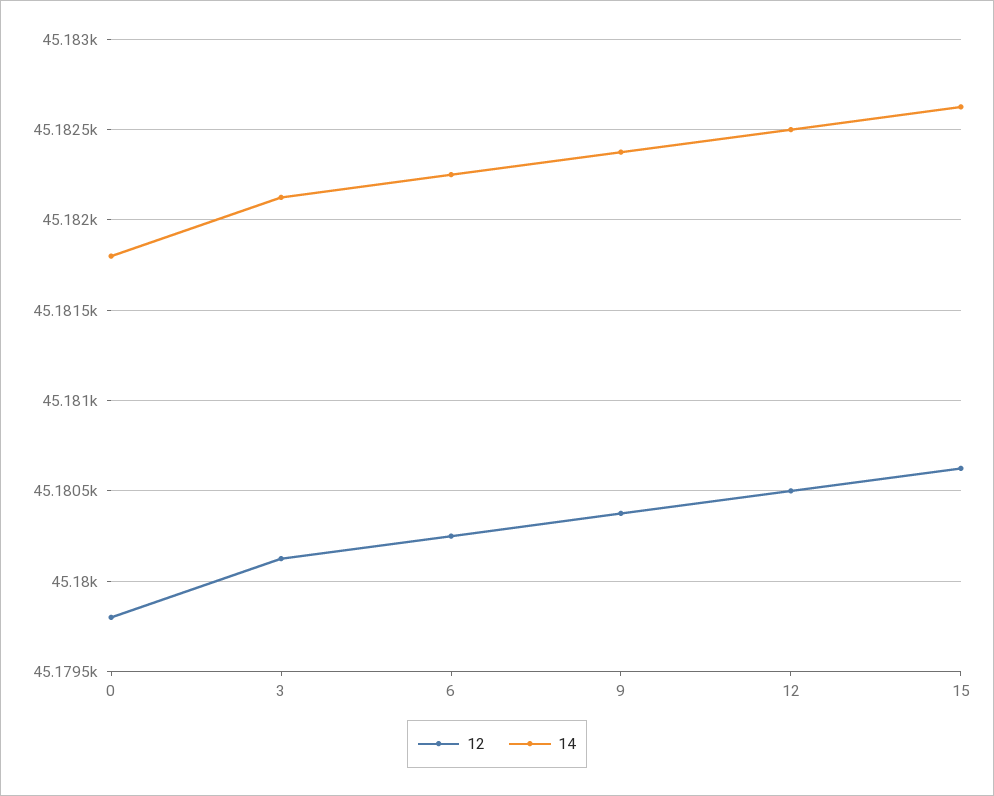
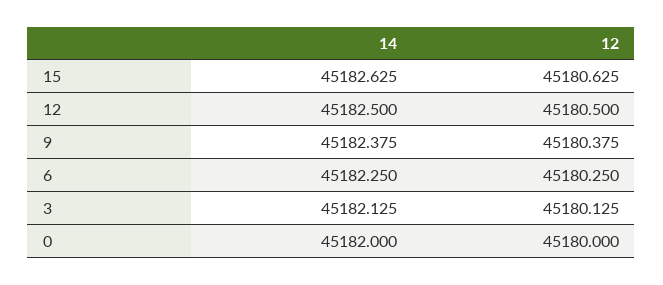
12, 0: 45179.8 -> 45180
14, 0: 45181.8 -> 45182

